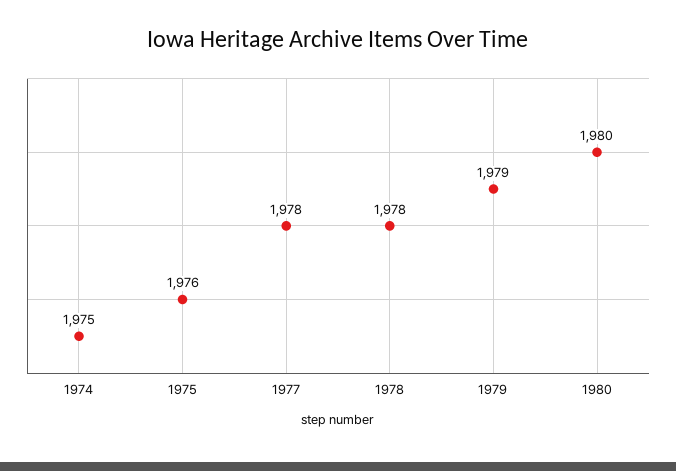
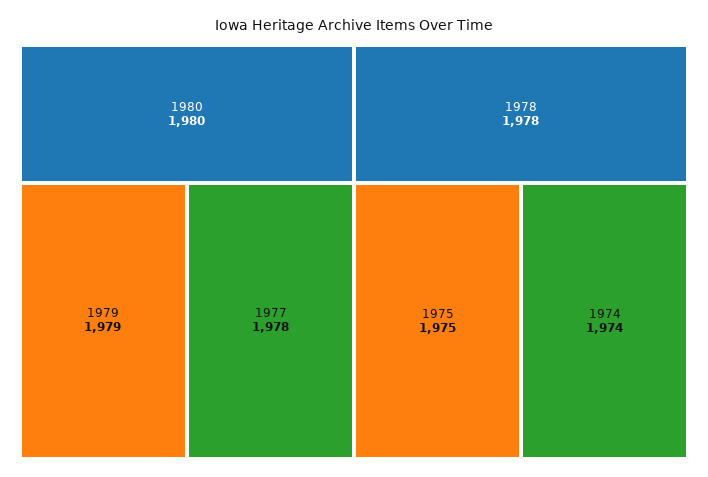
1974: 1975 -> 1974
1975: 1976 -> 1975

